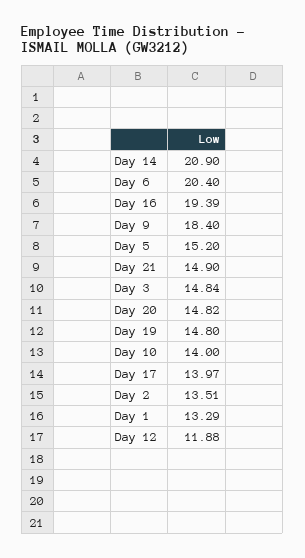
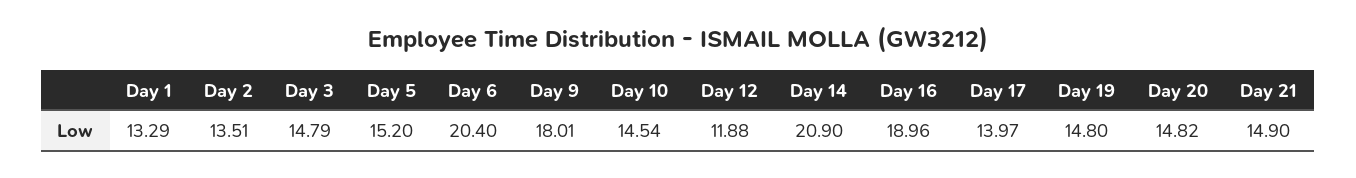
Day 16: 19.39 -> 18.96
Day 9: 18.4 -> 18.01
Day 3: 14.84 -> 14.79
Day 10: 14 -> 14.54

